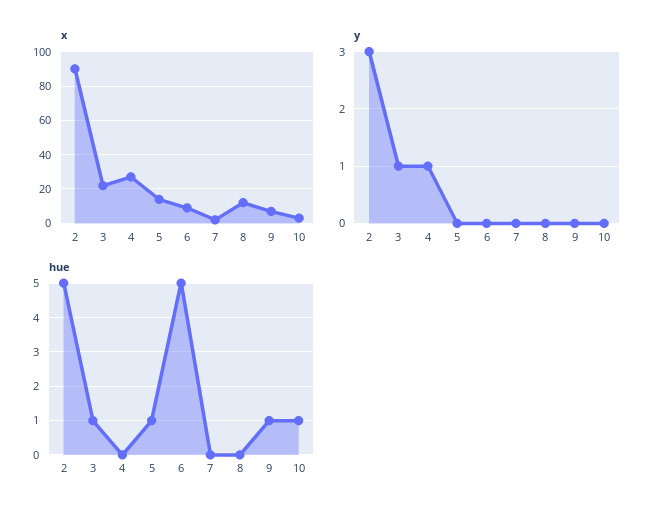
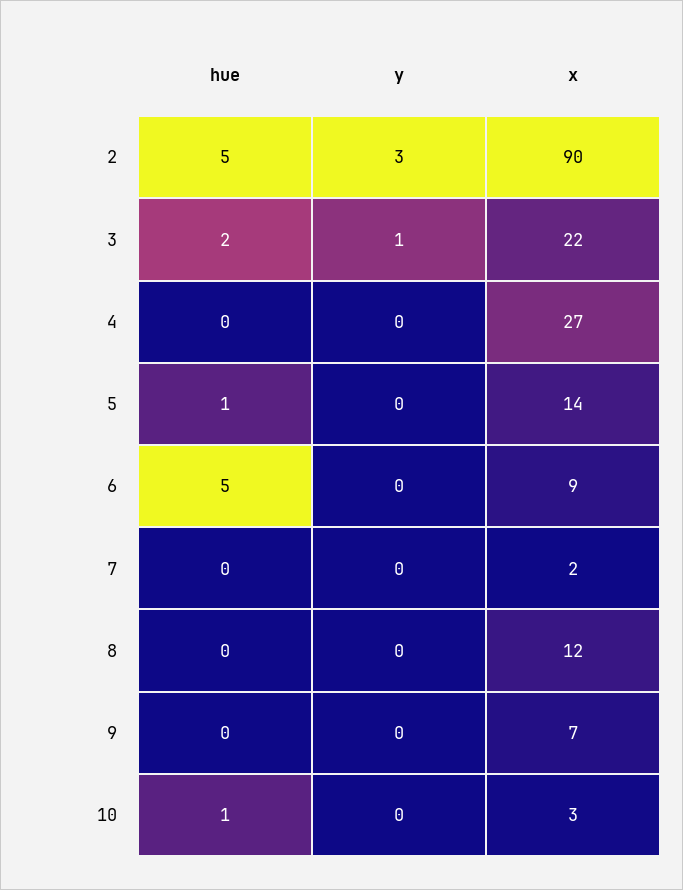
y, 4: 1 -> 0
hue, 3: 1 -> 2
hue, 9: 1 -> 0

